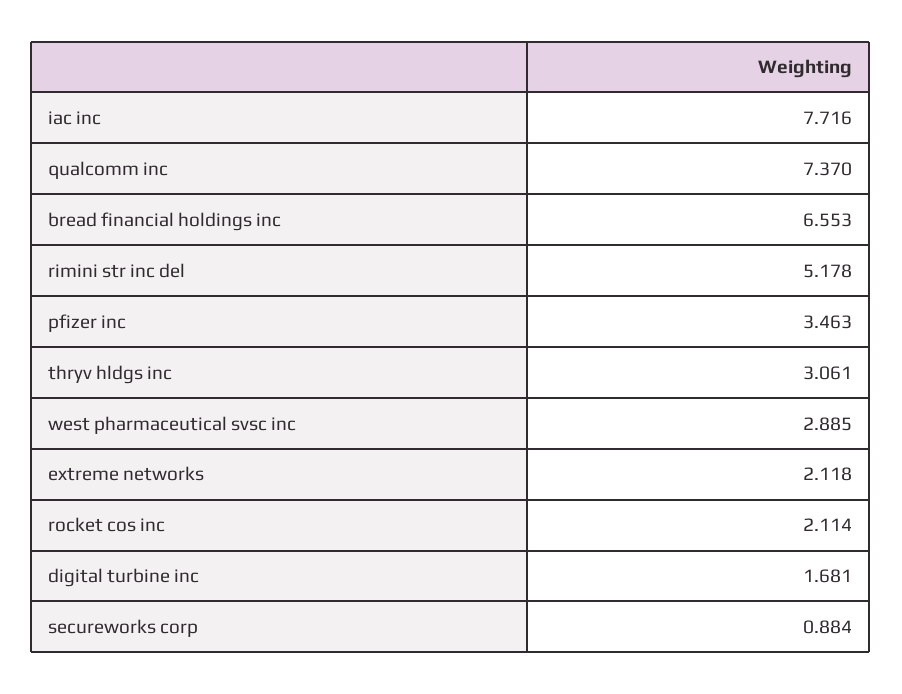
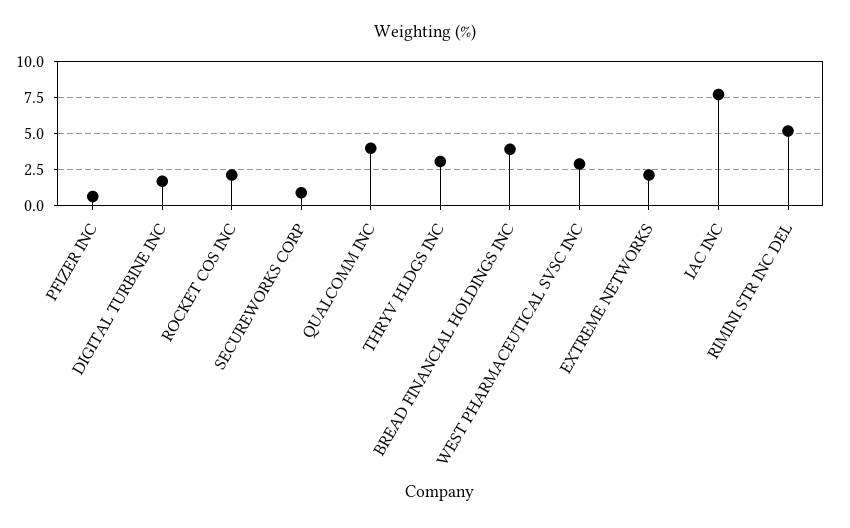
qualcomm inc: 7.37 -> 4
bread financial holdings inc: 6.553 -> 4
pfizer inc: 3.463 -> 0.5

